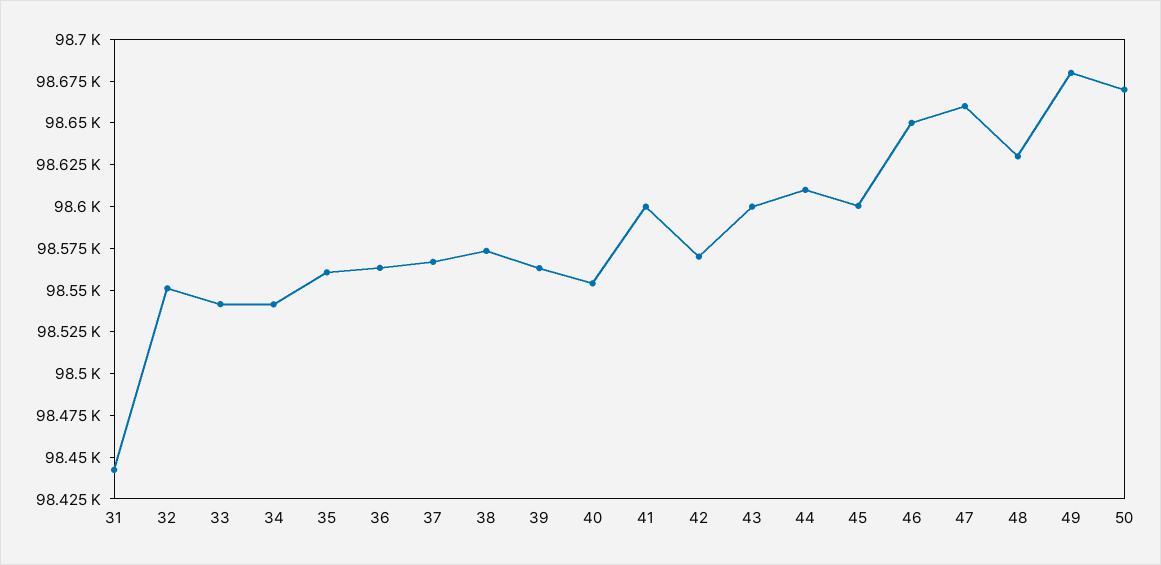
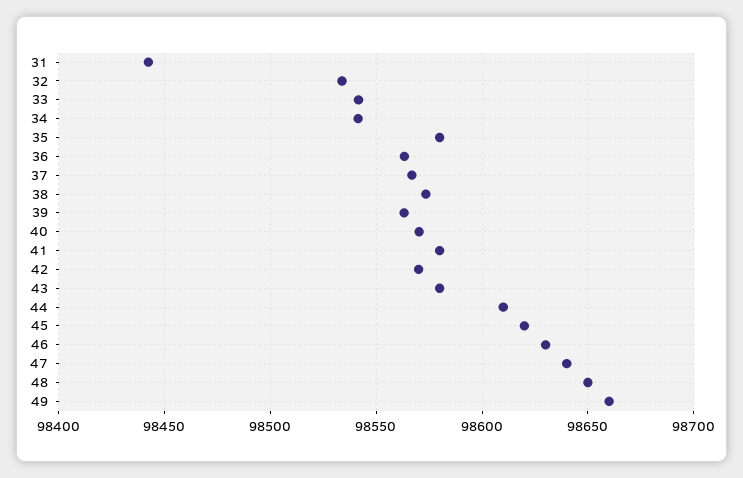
32: 98550 -> 98535
35: 98560 -> 98580
40: 98555 -> 98570
41: 98600 -> 98580
43: 98600 -> 98580
45: 98600 -> 98620
46: 98650 -> 98630
47: 98660 -> 98640
48: 98630 -> 98650
49: 98680 -> 98660
50: 98670 -> none

